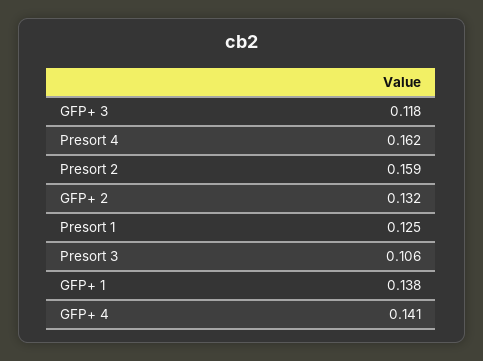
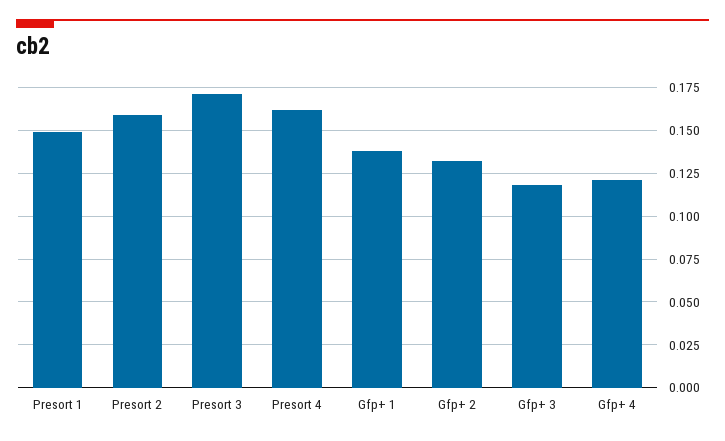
Presort 1: 0.125 -> 0.15
Presort 3: 0.106 -> 0.17
GFP+ 4: 0.141 -> 0.12

